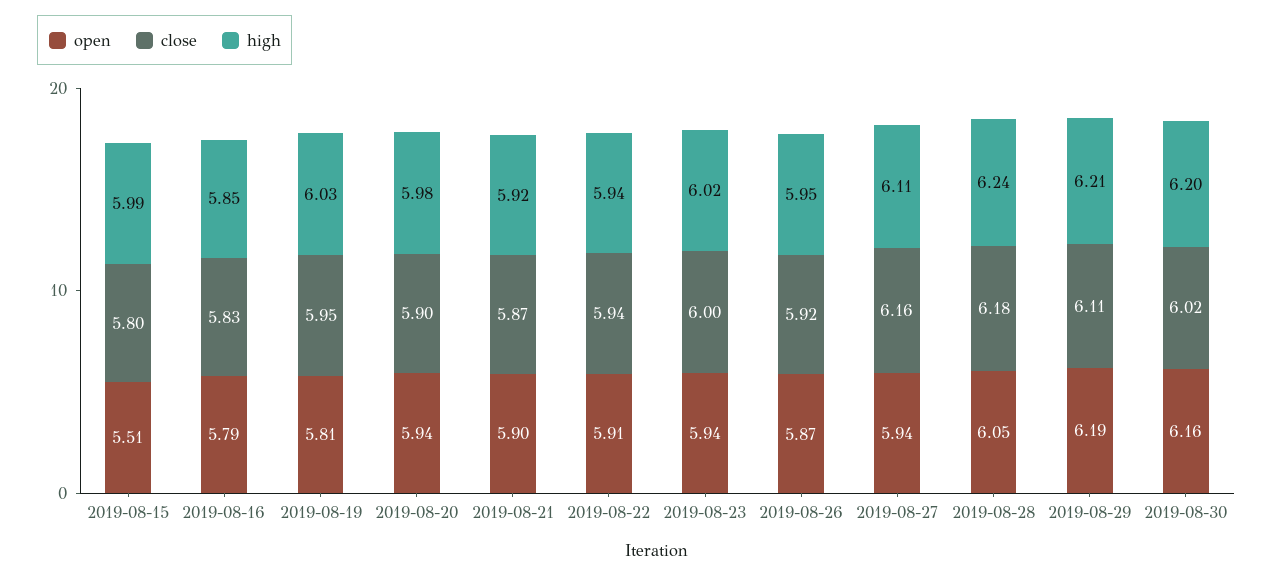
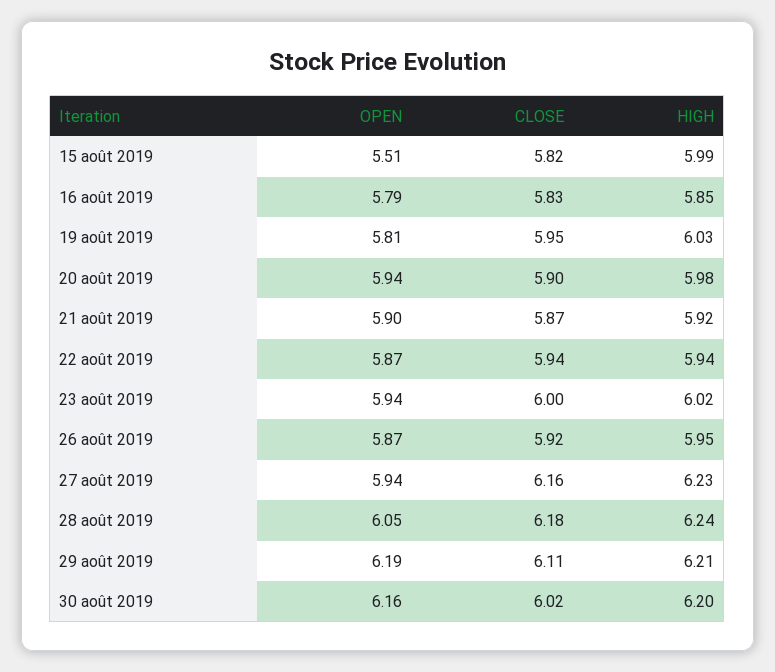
close, 2019-08-15: 5.8 -> 5.82
open, 2019-08-22: 5.91 -> 5.87
high, 2019-08-27: 6.11 -> 6.23

